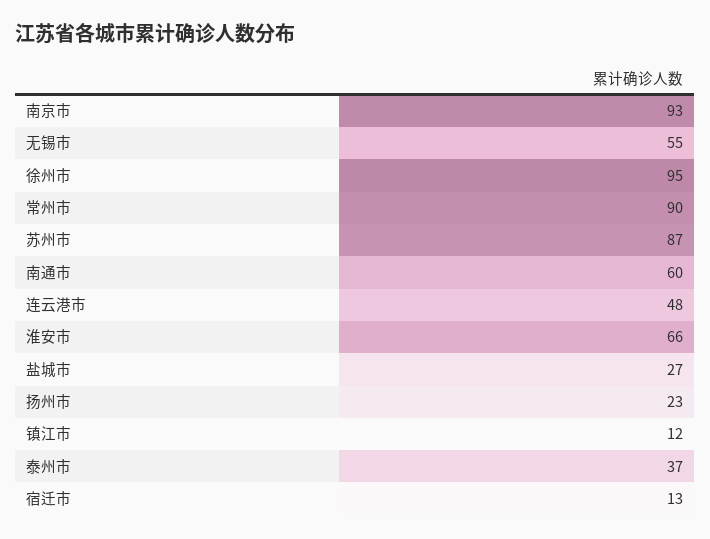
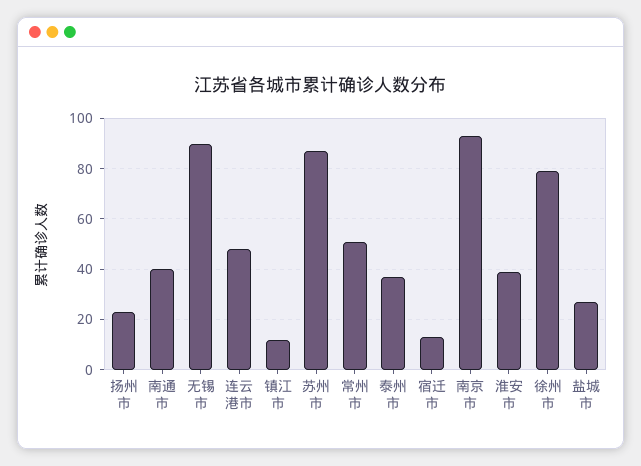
无锡市: 55 -> 90
徐州市: 95 -> 80
常州市: 90 -> 50
南通市: 60 -> 40
淮安市: 66 -> 40

